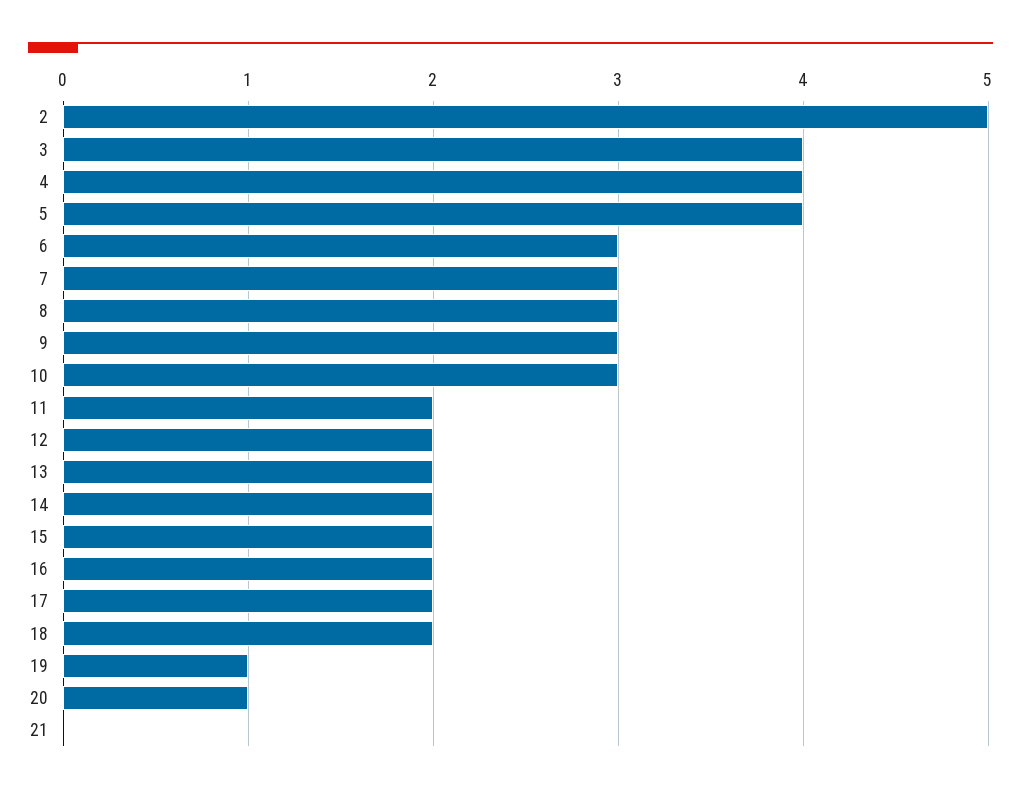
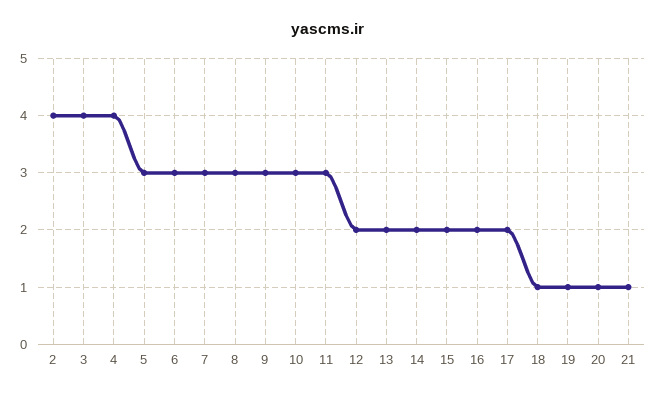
2: 5 -> 4
5: 4 -> 3
11: 2 -> 3
18: 2 -> 1
21: 0 -> 1

